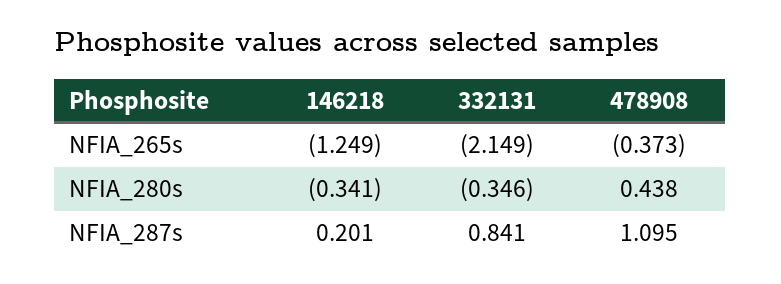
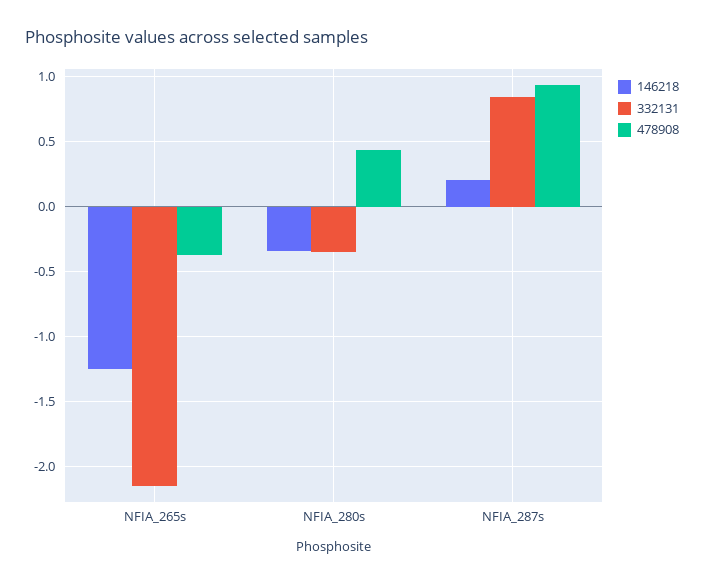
478908, NFIA_287s: 1.095 -> 0.95

